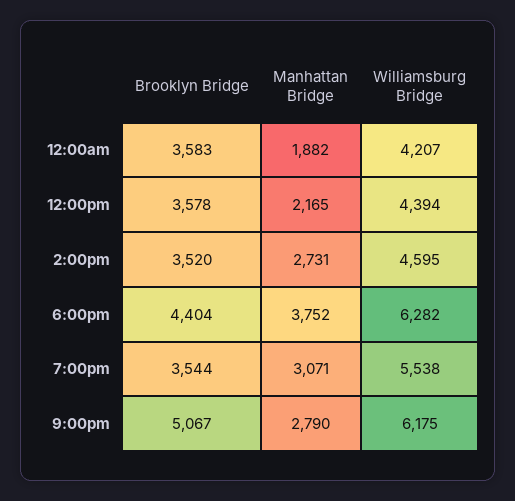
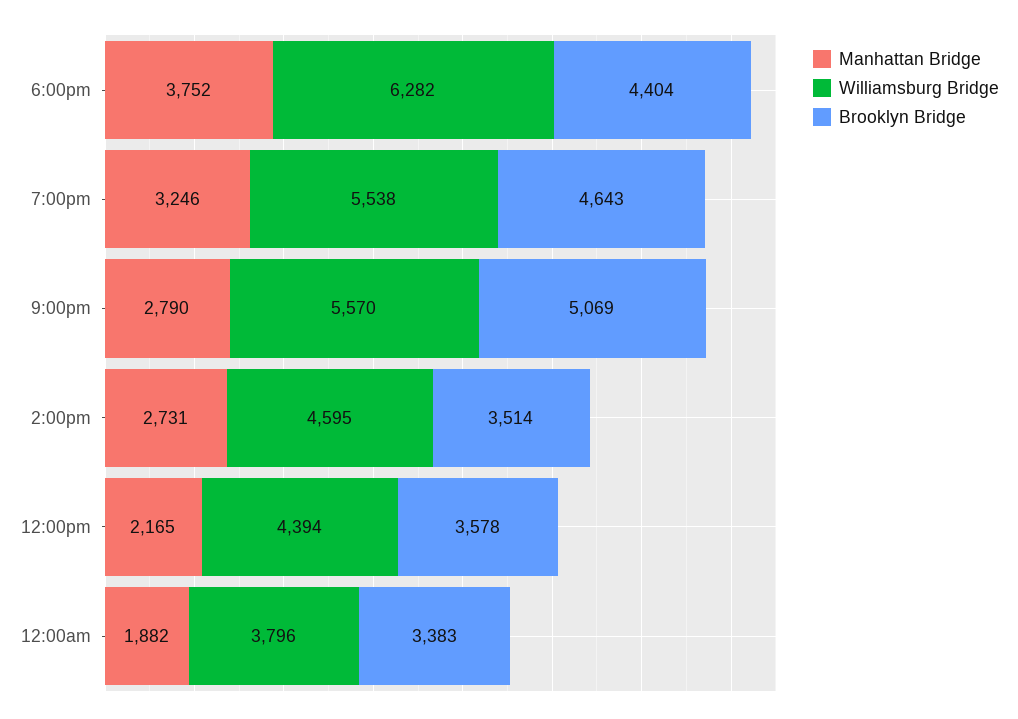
Brooklyn Bridge, 12:00am: 3583 -> 3383
Williamsburg Bridge, 12:00am: 4207 -> 3796
Brooklyn Bridge, 2:00pm: 3520 -> 3514
Brooklyn Bridge, 7:00pm: 3544 -> 4643
Manhattan Bridge, 7:00pm: 3071 -> 3246
Brooklyn Bridge, 9:00pm: 5067 -> 5069
Williamsburg Bridge, 9:00pm: 6175 -> 5570

